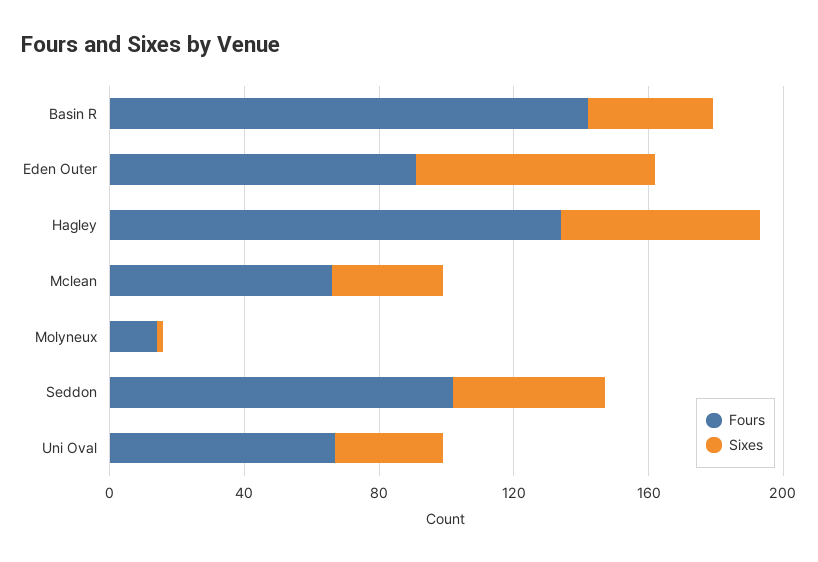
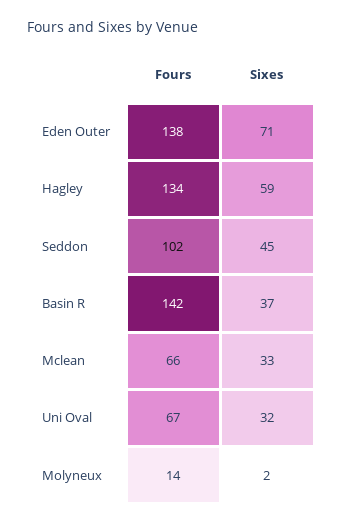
Fours, Eden Outer: 90 -> 138

